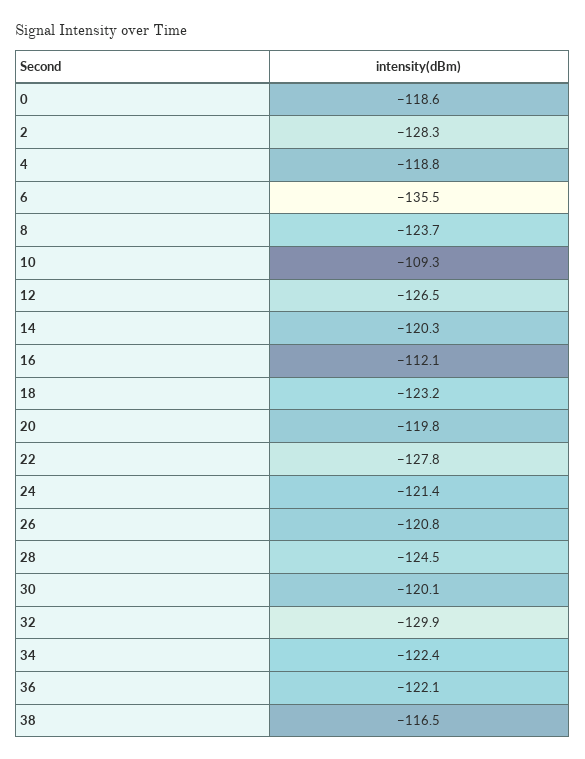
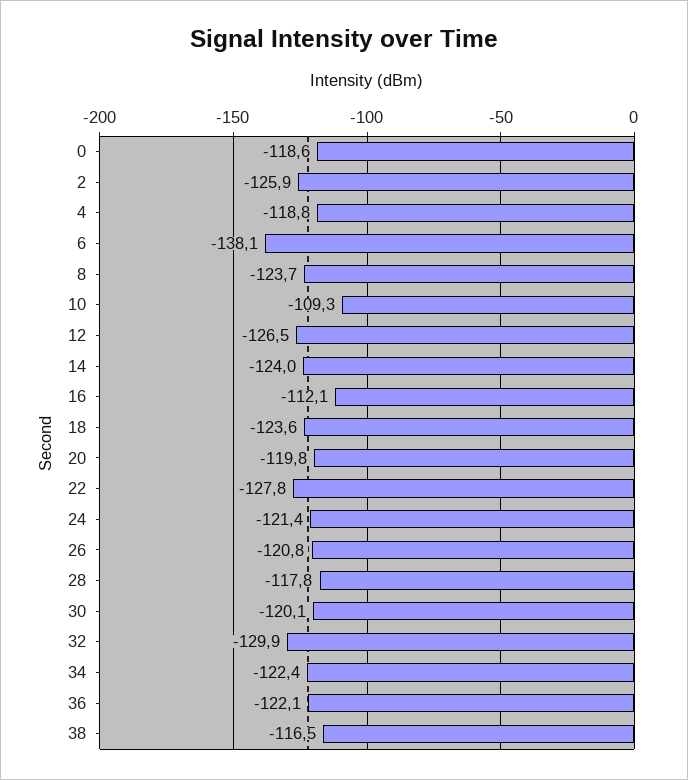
2: -128.3 -> -125.9
6: -135.5 -> -138.1
14: -120.3 -> -124
18: -123.2 -> -123.6
28: -124.5 -> -117.8

